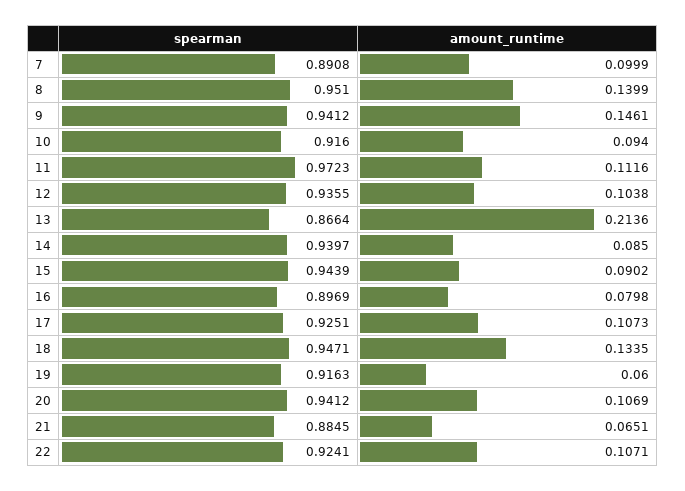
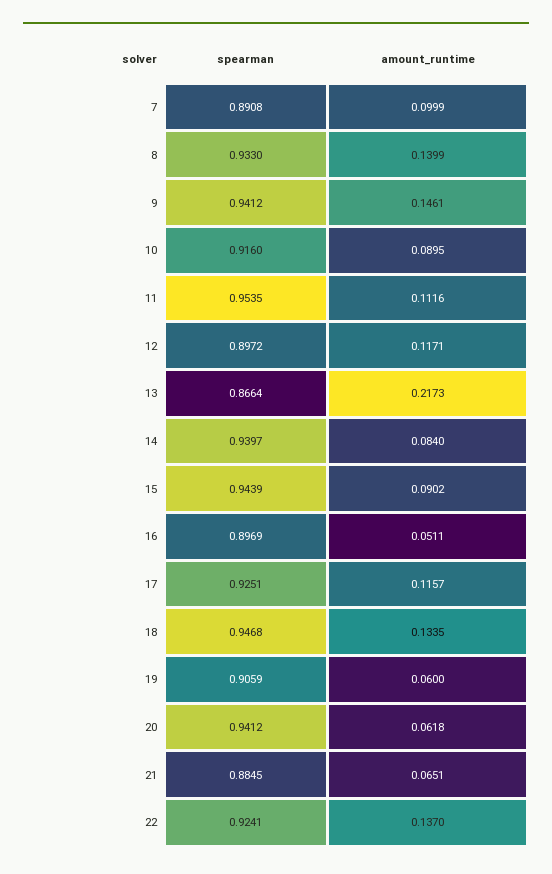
spearman, 8: 0.951 -> 0.933
amount_runtime, 10: 0.094 -> 0.0895
spearman, 11: 0.9723 -> 0.9535
spearman, 12: 0.9355 -> 0.8972
amount_runtime, 12: 0.1038 -> 0.1171
amount_runtime, 13: 0.2136 -> 0.2173
amount_runtime, 14: 0.085 -> 0.084
amount_runtime, 16: 0.0798 -> 0.0511
amount_runtime, 17: 0.1073 -> 0.1157
spearman, 18: 0.9471 -> 0.9468
spearman, 19: 0.9163 -> 0.9059
amount_runtime, 20: 0.1069 -> 0.0618
amount_runtime, 22: 0.1071 -> 0.137

